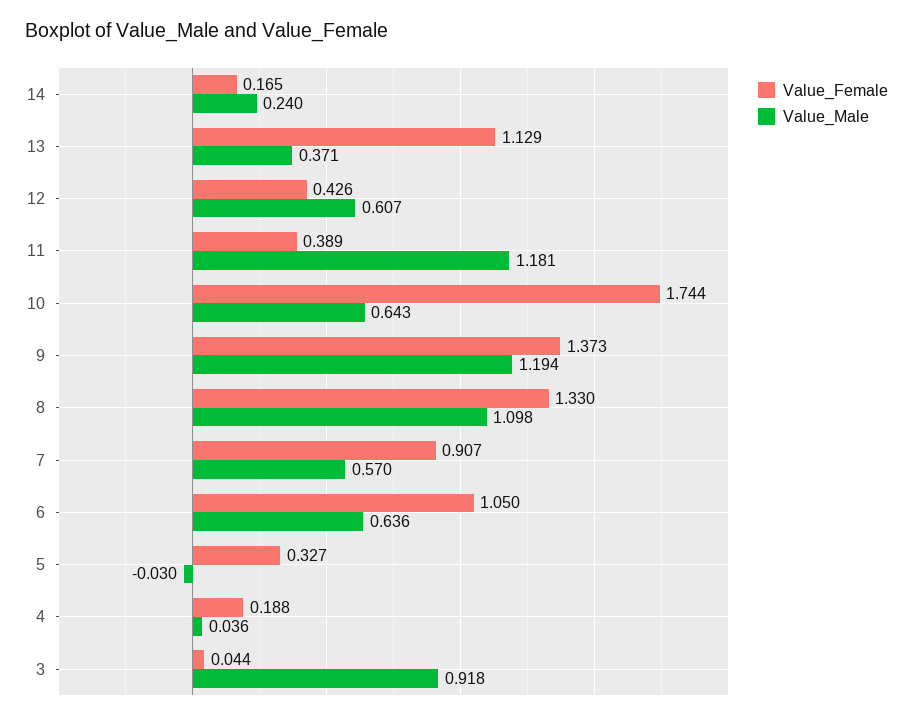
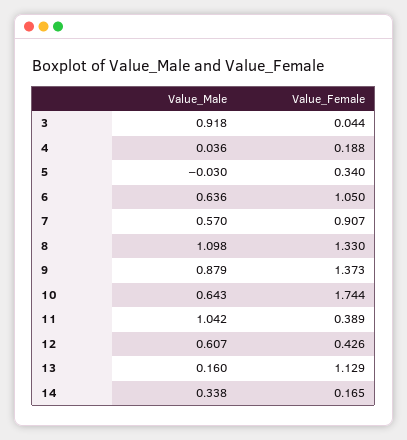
Value_Male, 14: 0.24 -> 0.338
Value_Male, 13: 0.371 -> 0.16
Value_Male, 11: 1.181 -> 1.042
Value_Male, 9: 1.194 -> 0.879
Value_Female, 5: 0.327 -> 0.34

